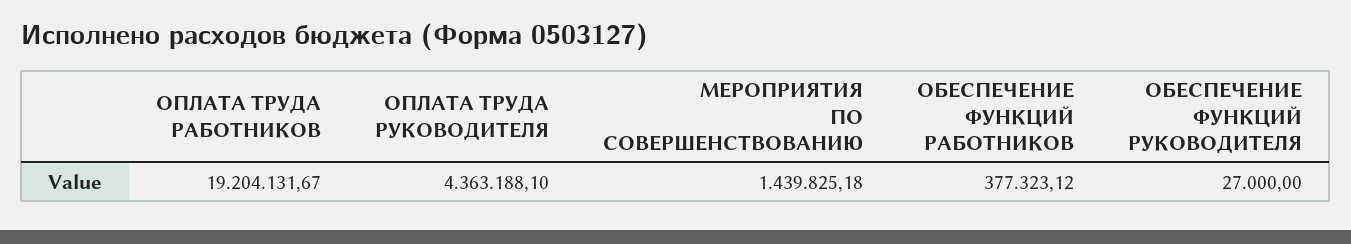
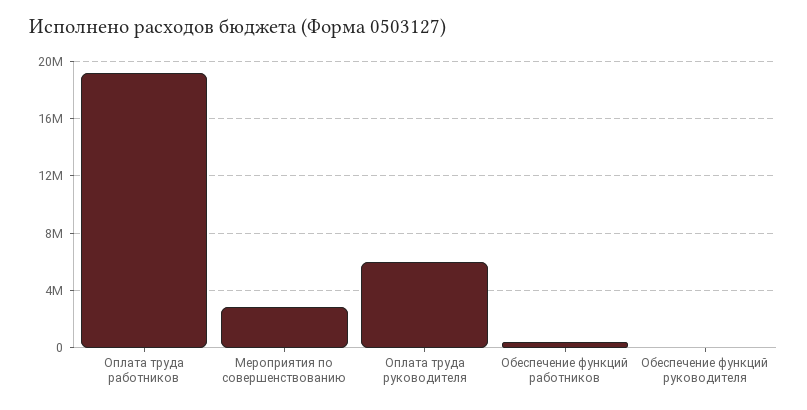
ОПЛАТА ТРУДА РУКОВОДИТЕЛЯ: 4363188.1 -> 6000000
МЕРОПРИЯТИЯ ПО СОВЕРШЕНСТВОВАНИЮ: 1439825.18 -> 3000000

